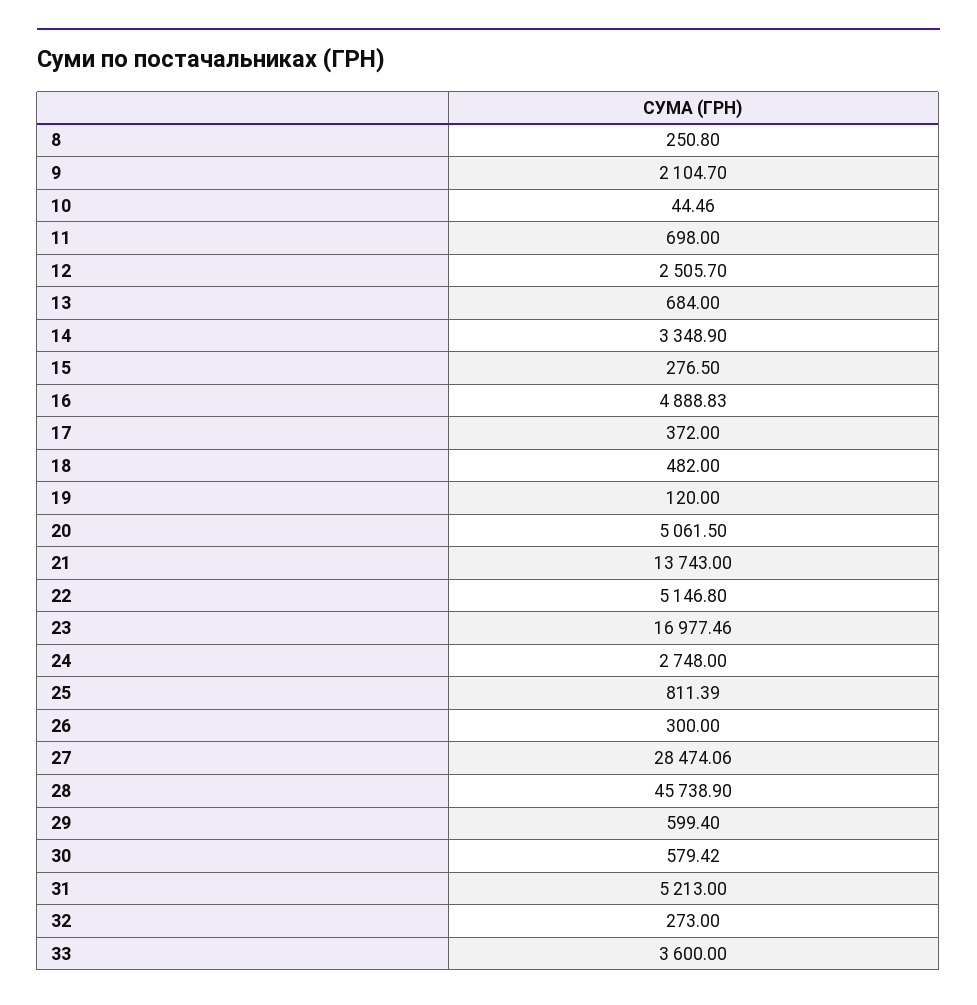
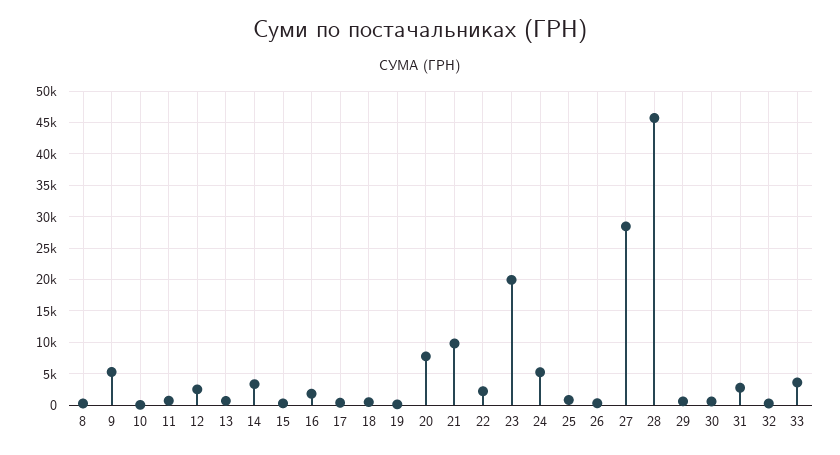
9: 2104.7 -> 5000
16: 4888.83 -> 2000
20: 5061.5 -> 8000
21: 13743 -> 10000
22: 5146.8 -> 2000
23: 16977.46 -> 20000
24: 2748 -> 5000
31: 5213 -> 3000

